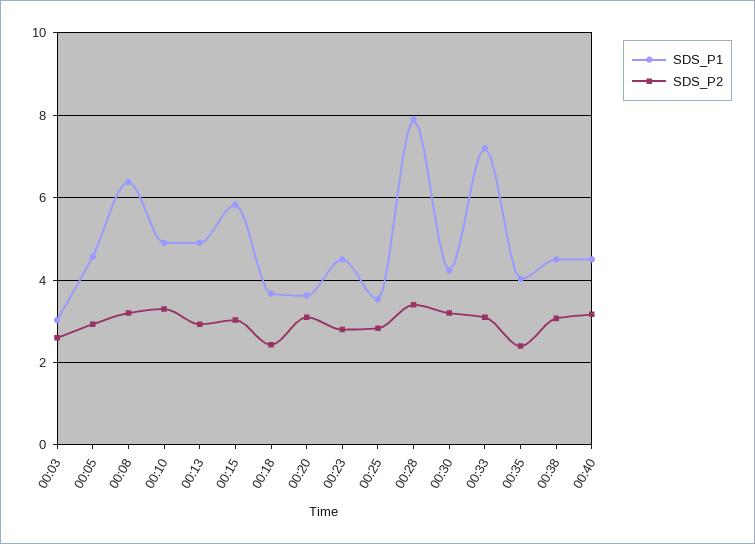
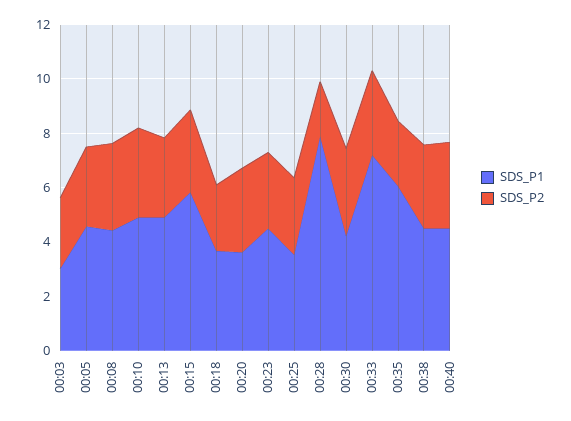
SDS_P1, 00:08: 6.4 -> 4.5
SDS_P2, 00:28: 3.4 -> 2
SDS_P1, 00:35: 4 -> 6

